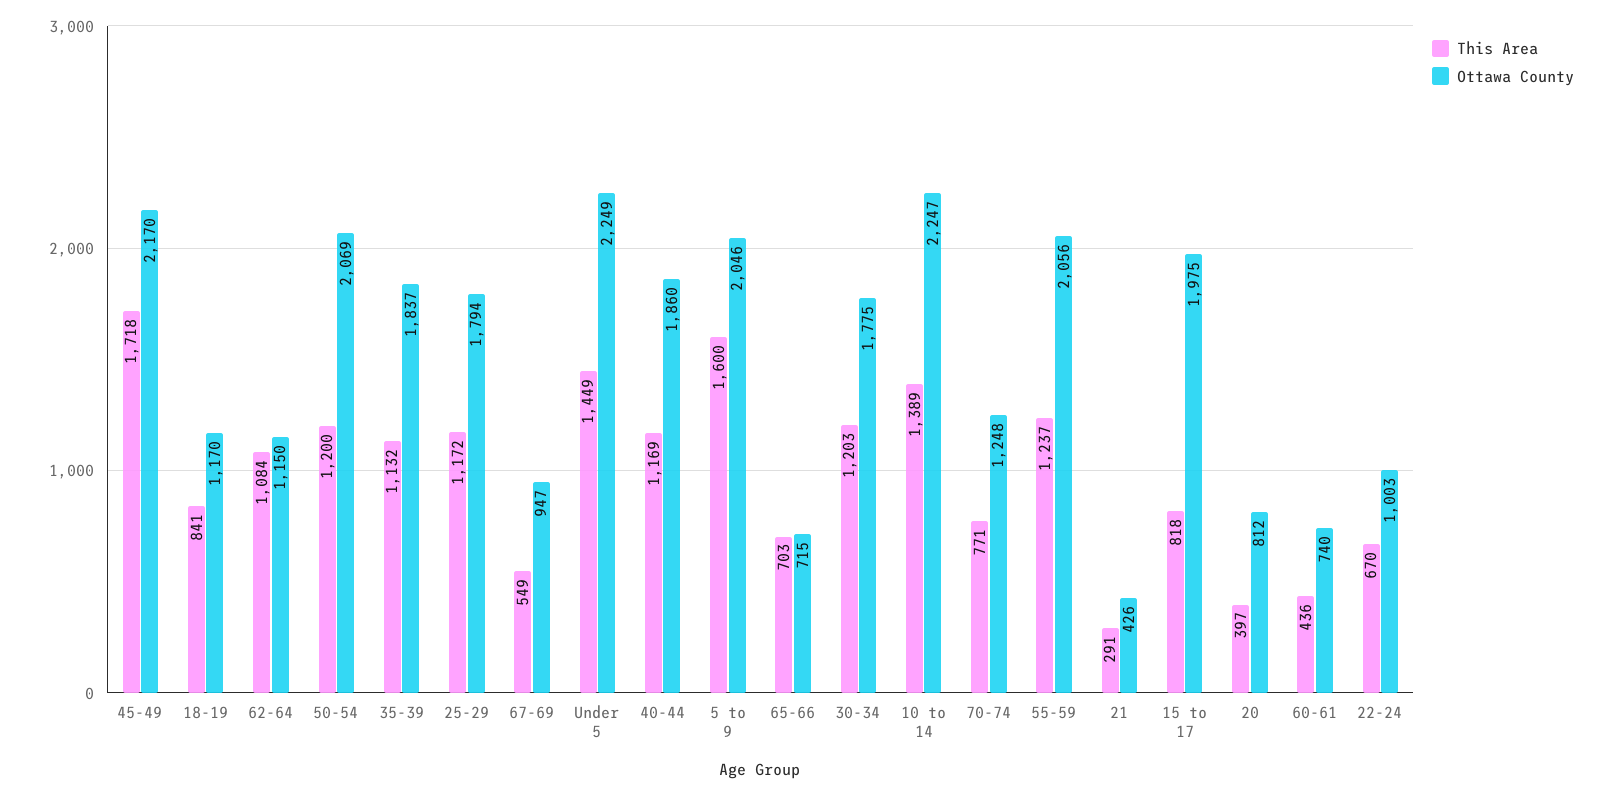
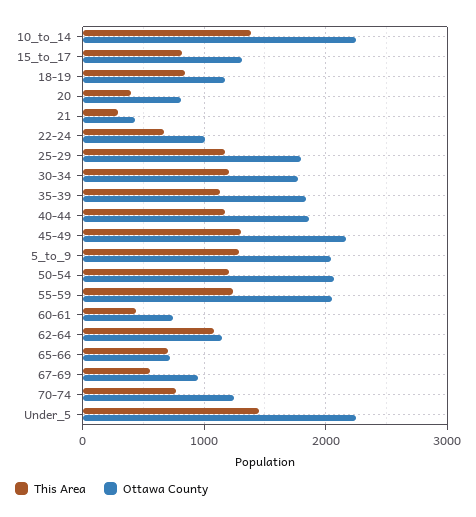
This Area, 45-49: 1718 -> 1300
This Area, 5 to 9: 1600 -> 1300
Ottawa County, 15 to 17: 1975 -> 1300

